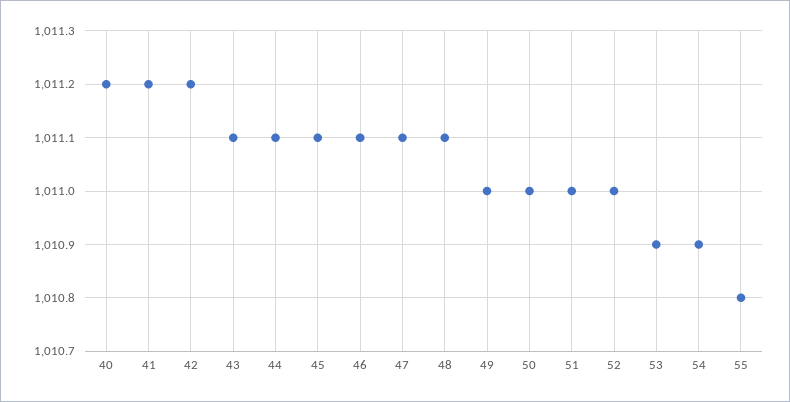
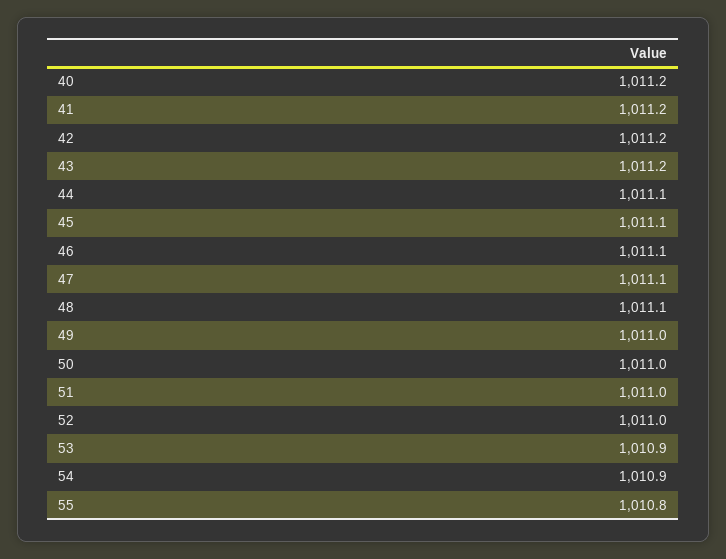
43: 1011.1 -> 1011.2

